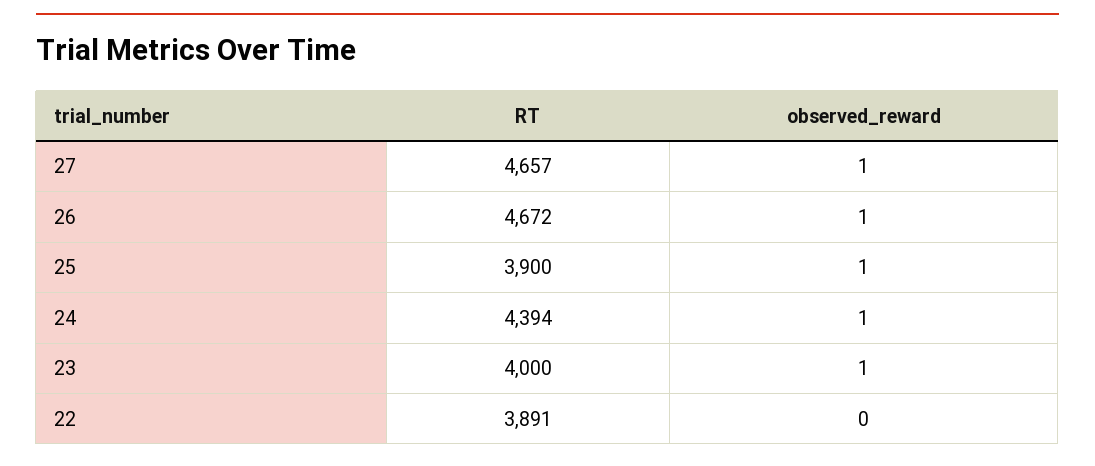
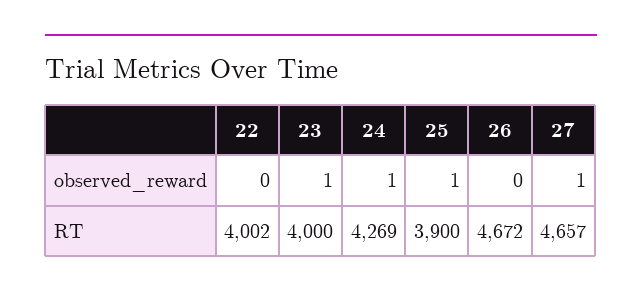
observed_reward, 26: 1 -> 0
RT, 24: 4394 -> 4269
RT, 22: 3891 -> 4002

